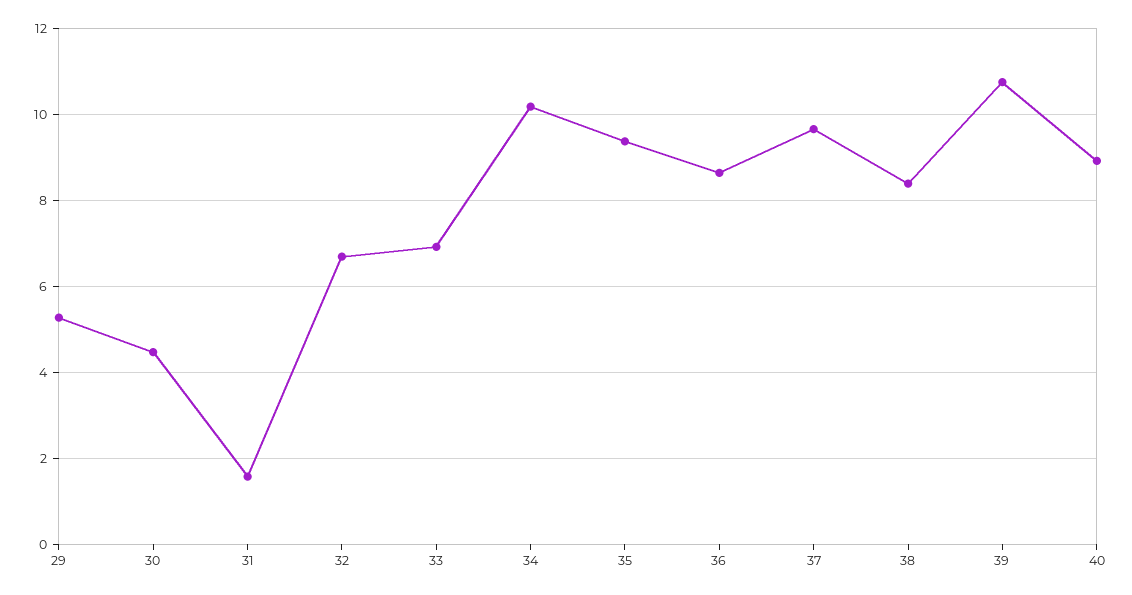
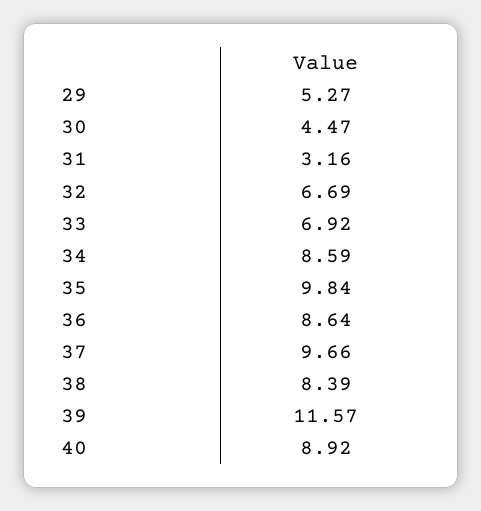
31: 1.6 -> 3.16
34: 10.2 -> 8.59
35: 9.4 -> 9.84
39: 10.8 -> 11.57

